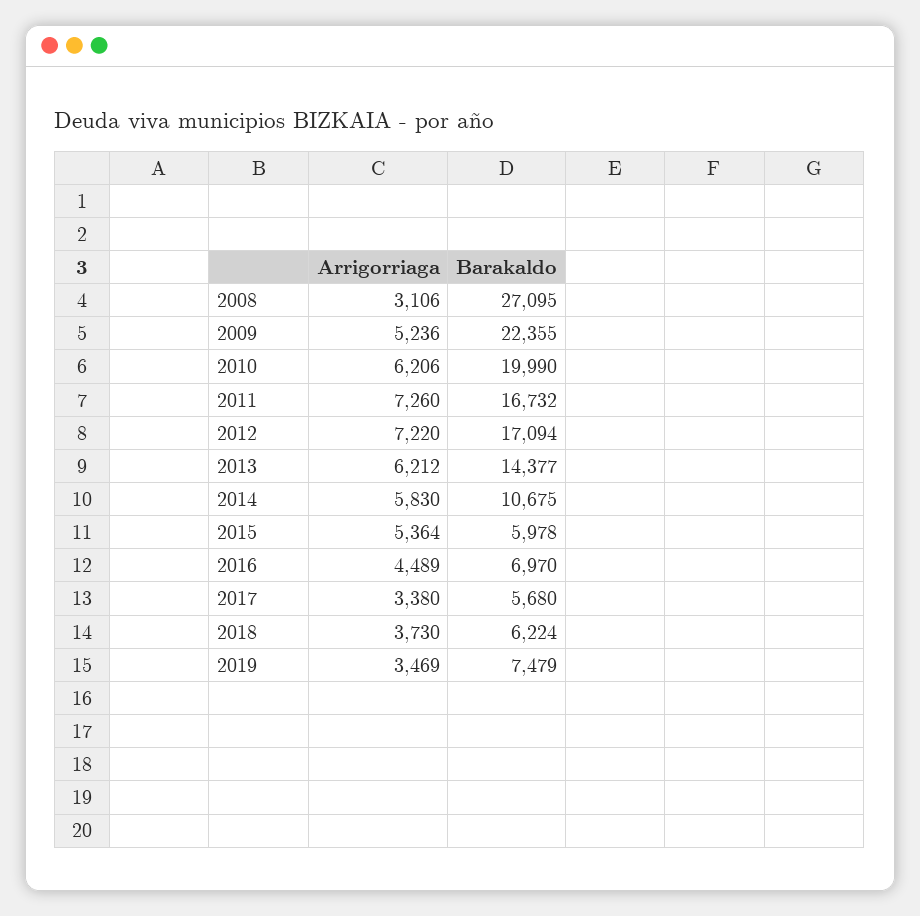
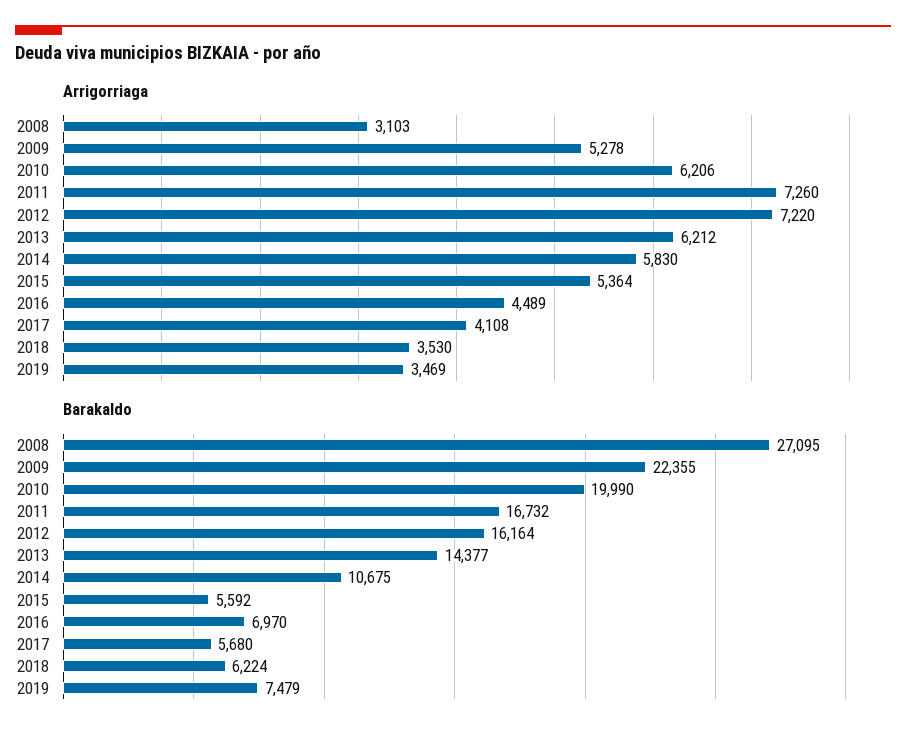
Arrigorriaga, 2008: 3106 -> 3103
Arrigorriaga, 2009: 5236 -> 5278
Barakaldo, 2012: 17094 -> 16164
Barakaldo, 2015: 5978 -> 5592
Arrigorriaga, 2017: 3380 -> 4108
Arrigorriaga, 2018: 3730 -> 3530

